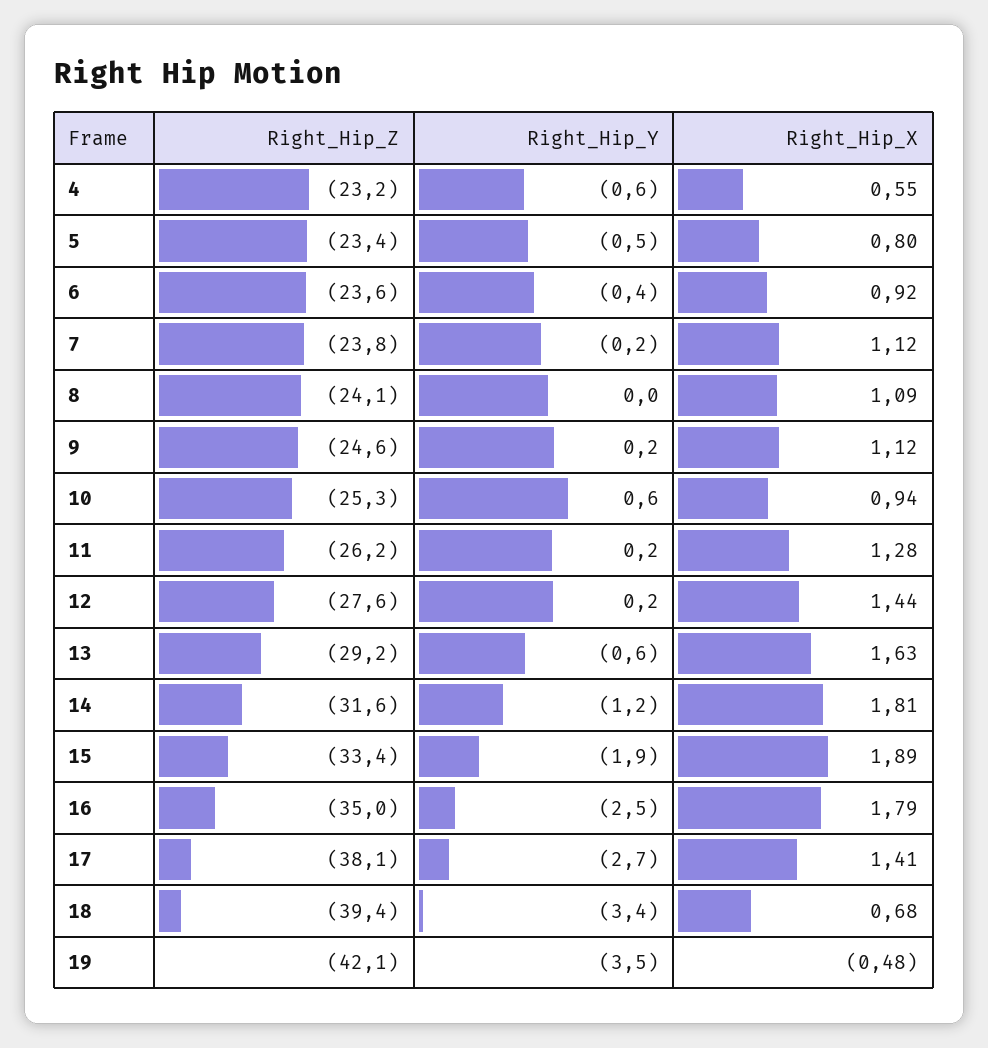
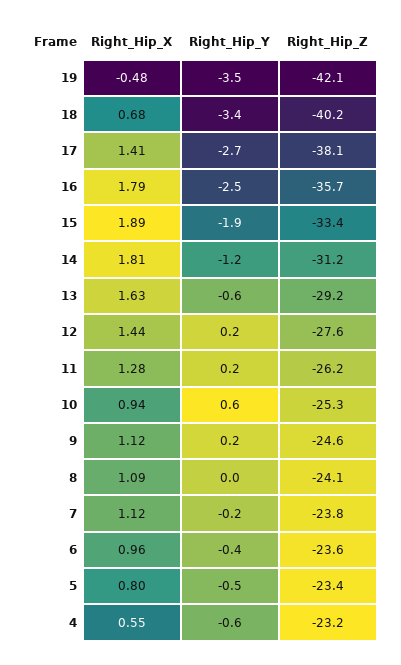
Right_Hip_X, 6: 0.92 -> 0.96
Right_Hip_Z, 14: -31.6 -> -31.2
Right_Hip_Z, 16: -35 -> -35.7
Right_Hip_Z, 18: -39.4 -> -40.2

